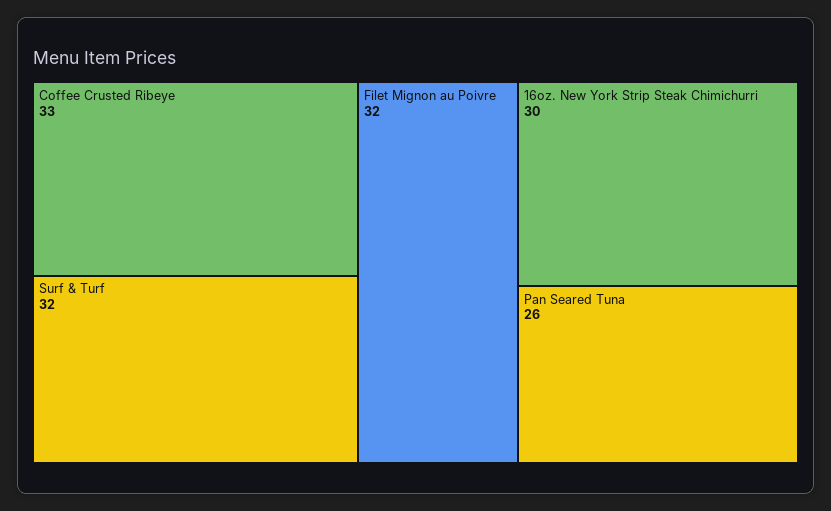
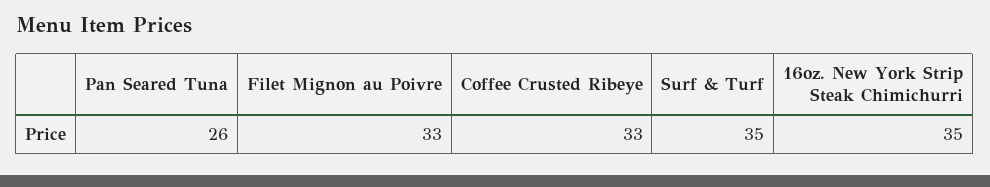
Surf & Turf: 32 -> 35
Filet Mignon au Poivre: 32 -> 33
16oz. New York Strip Steak Chimichurri: 30 -> 35

